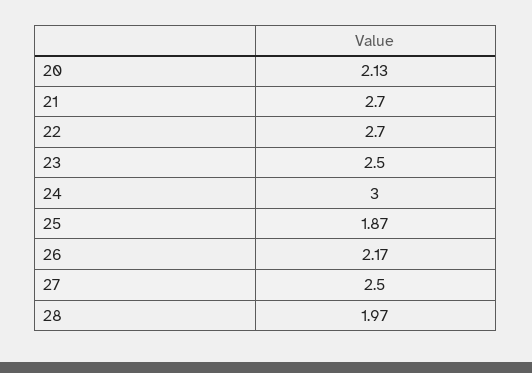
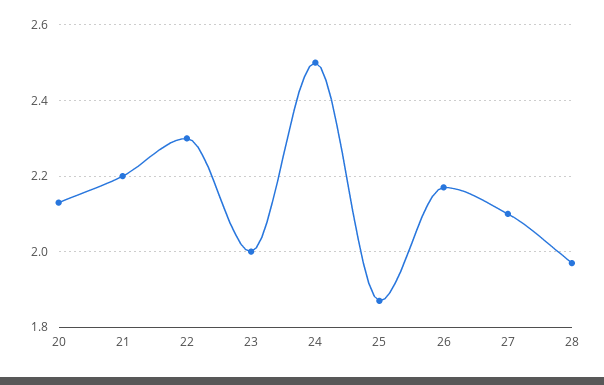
21: 2.7 -> 2.2
22: 2.7 -> 2.3
23: 2.5 -> 2
24: 3 -> 2.5
27: 2.5 -> 2.1

